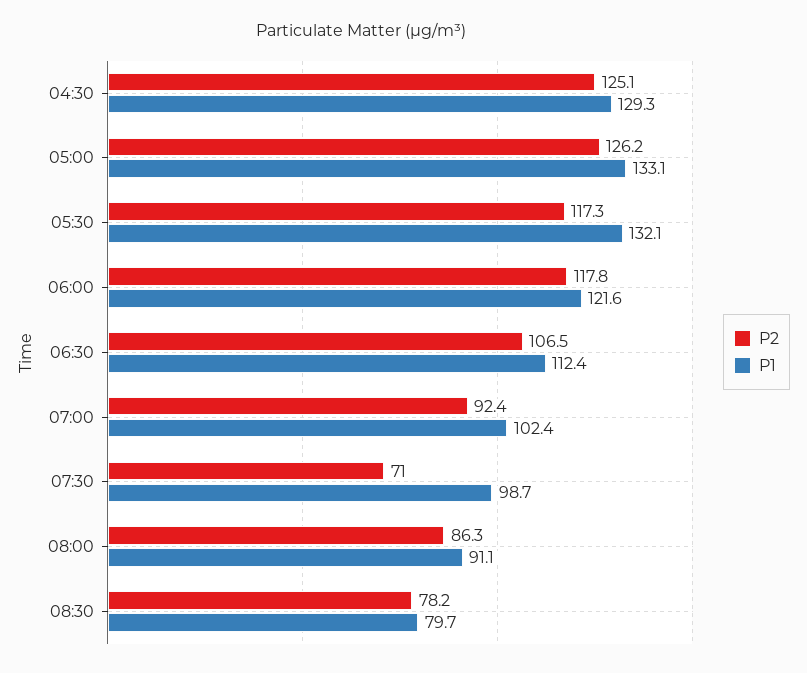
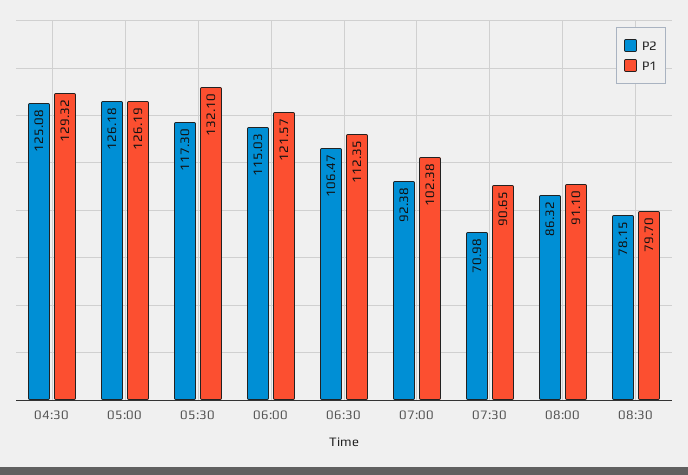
P1, 05:00: 133.1 -> 126.19
P2, 06:00: 117.8 -> 115.03
P1, 07:30: 98.7 -> 90.65

